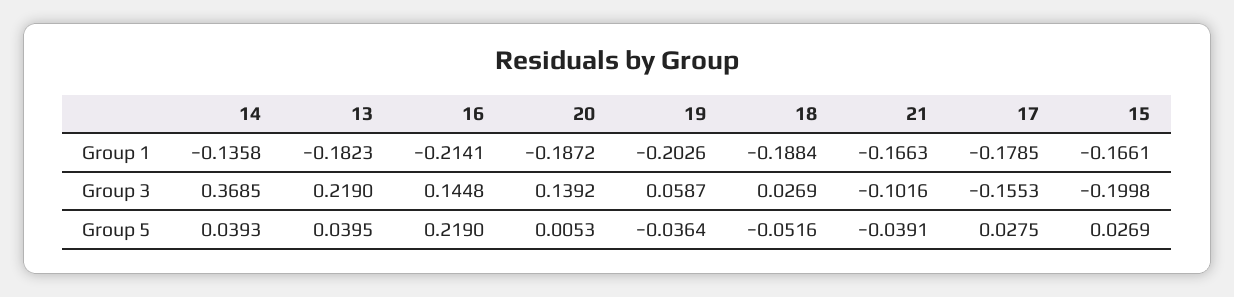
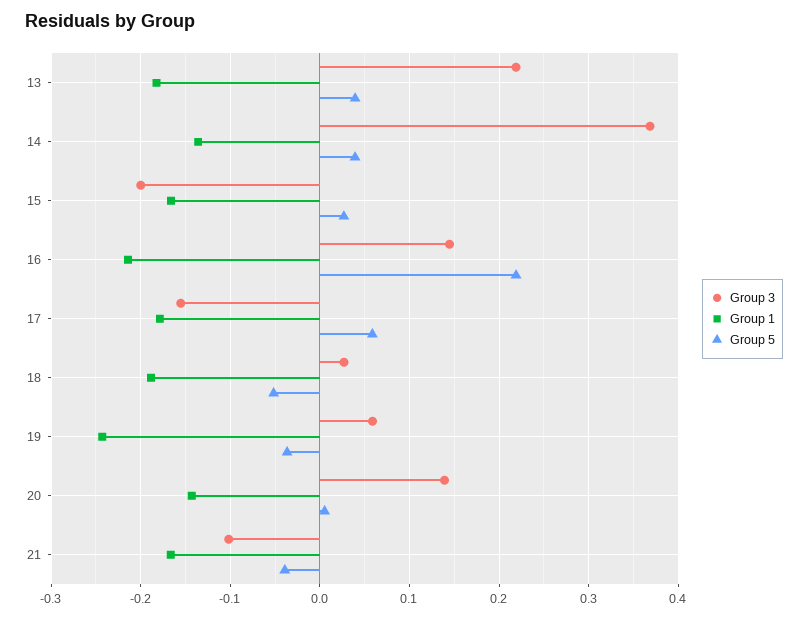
Group 1, 20: -0.1872 -> -0.14
Group 1, 19: -0.2026 -> -0.24
Group 5, 17: 0.0275 -> 0.06

